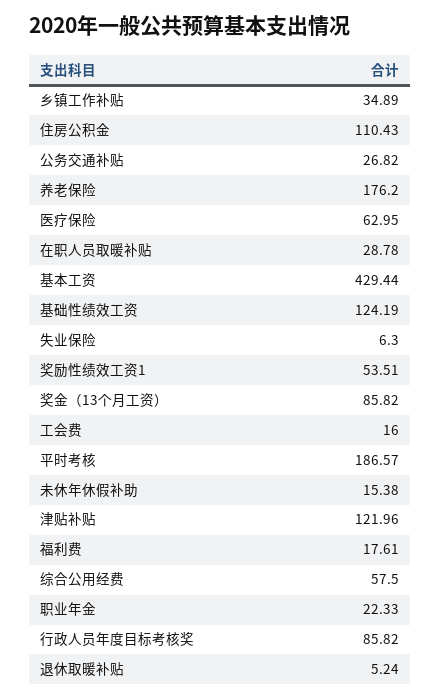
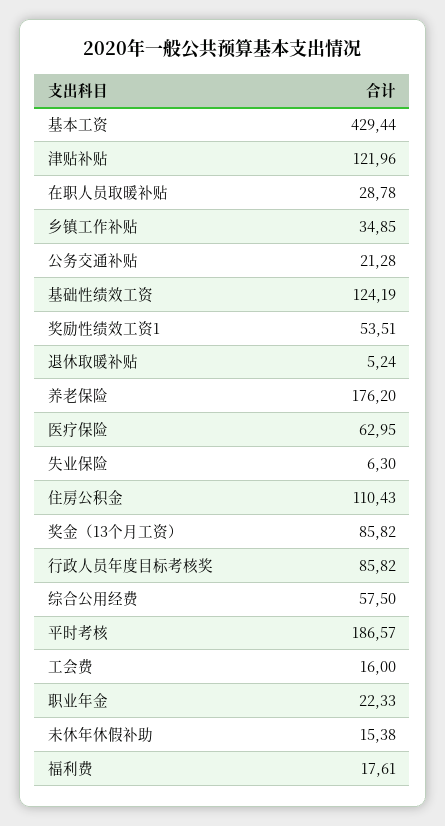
乡镇工作补贴: 34.89 -> 34.85
公务交通补贴: 26.82 -> 21.28

